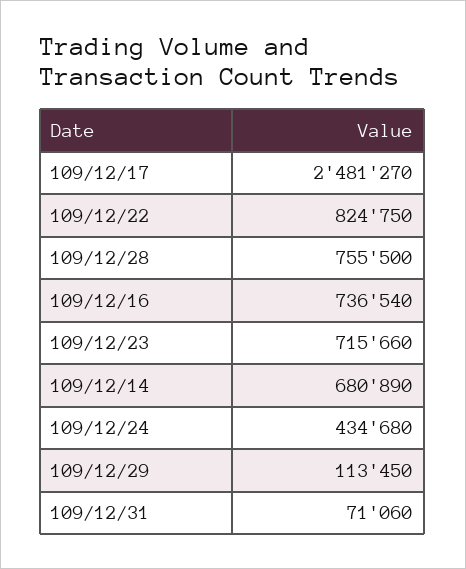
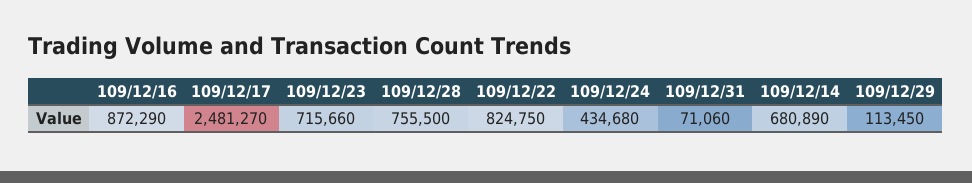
109/12/16: 736540 -> 872290

